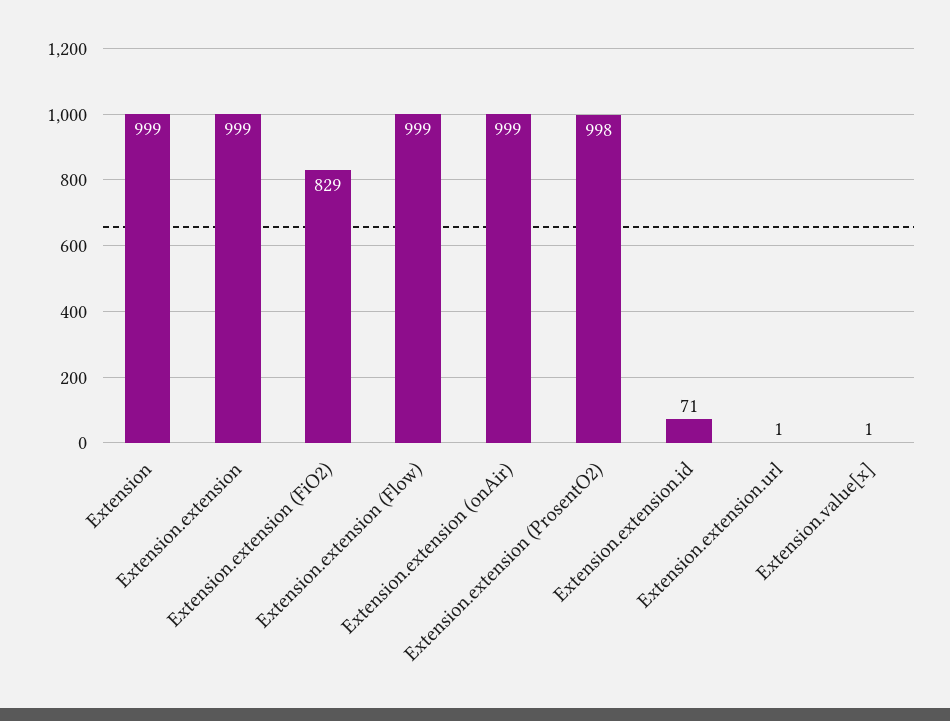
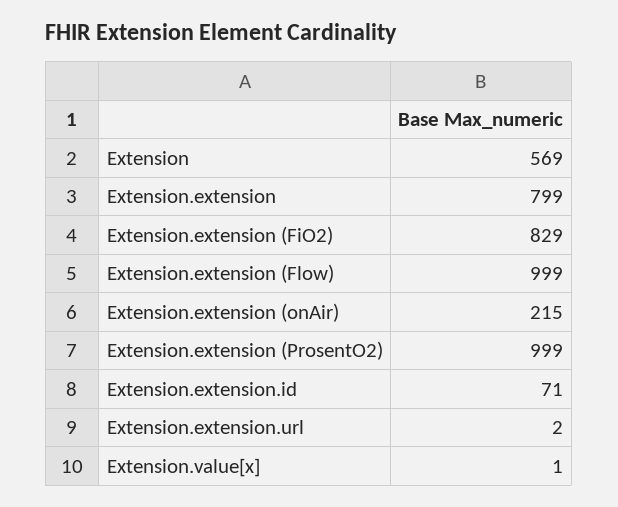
Extension: 999 -> 569
Extension.extension: 999 -> 799
Extension.extension (onAir): 999 -> 215
Extension.extension (ProsentO2): 998 -> 999
Extension.extension.url: 1 -> 2

